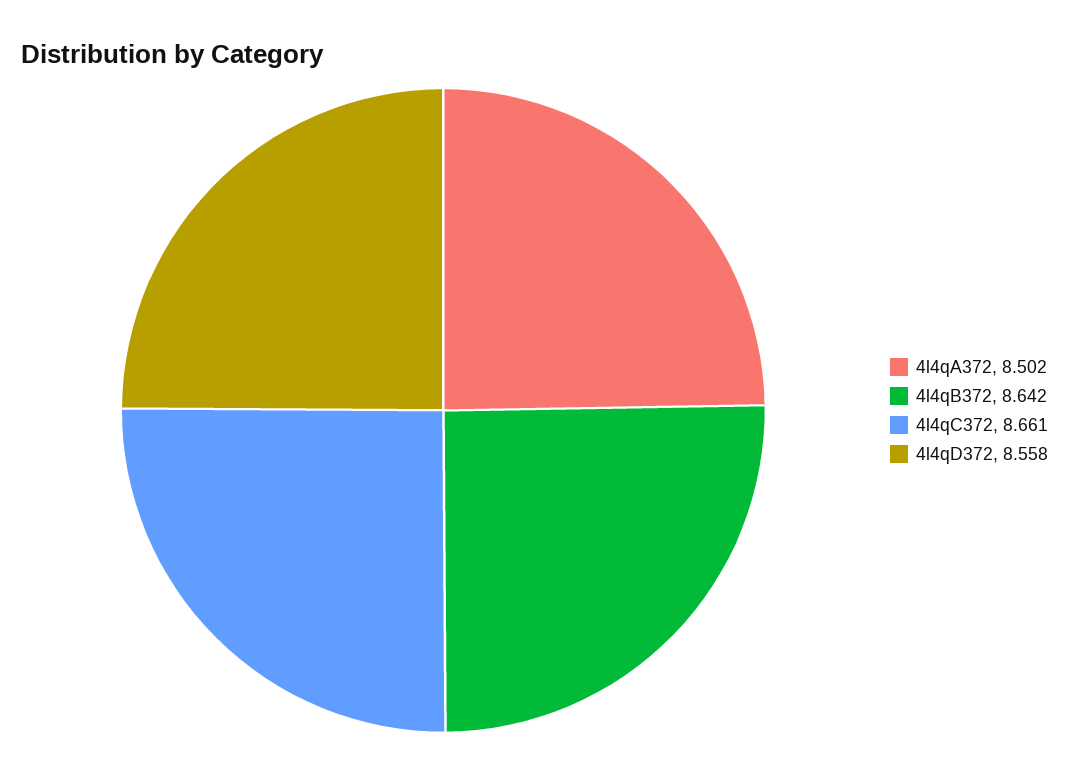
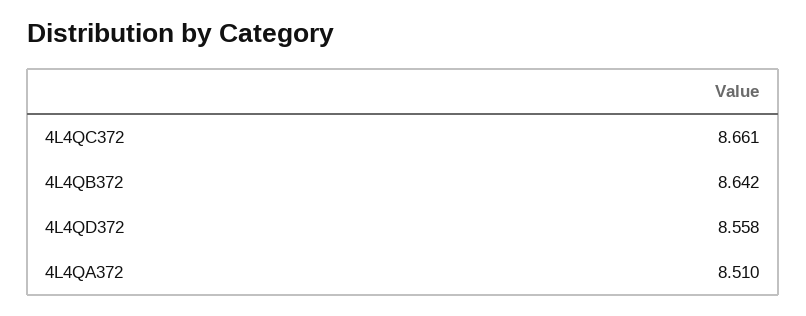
4l4qA372: 8.502 -> 8.51

